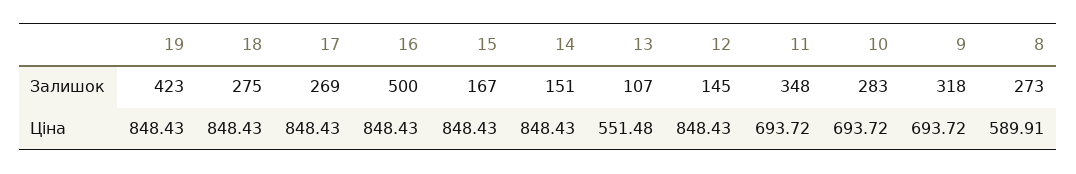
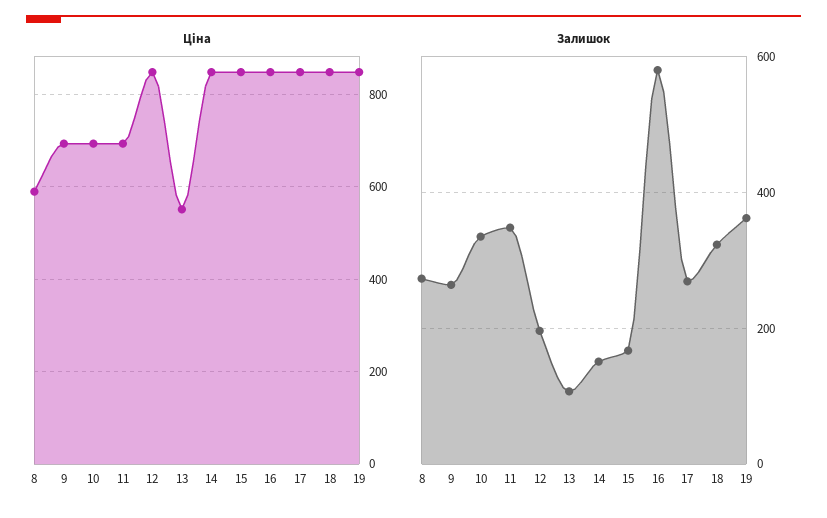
Залишок, 19: 423 -> 360
Залишок, 18: 275 -> 320
Залишок, 16: 500 -> 580
Залишок, 12: 145 -> 200
Залишок, 10: 283 -> 340
Залишок, 9: 318 -> 260

